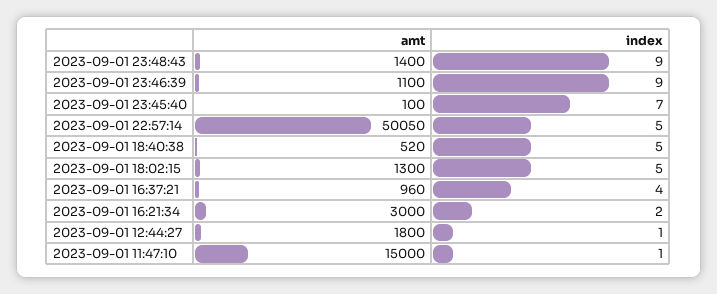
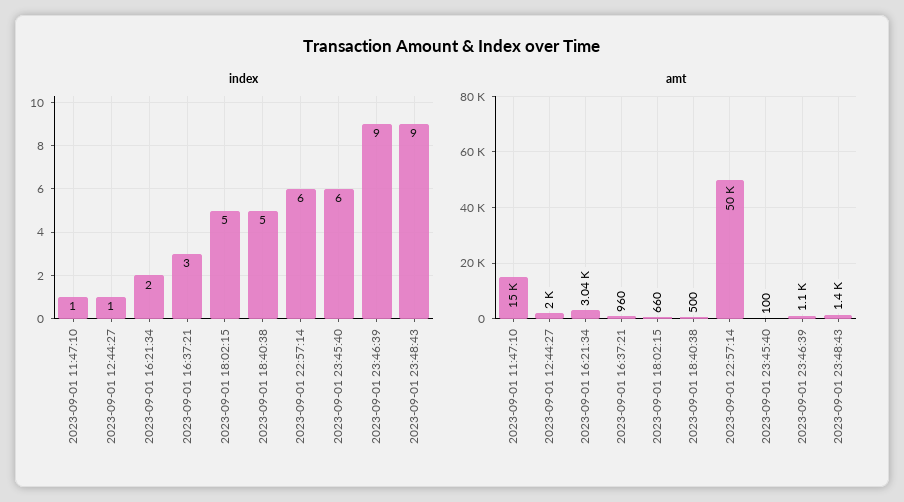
index, 2023-09-01 23:45:40: 7 -> 6
amt, 2023-09-01 22:57:14: 50050 -> 50000
index, 2023-09-01 22:57:14: 5 -> 6
amt, 2023-09-01 18:40:38: 520 -> 500
amt, 2023-09-01 18:02:15: 1300 -> 660
index, 2023-09-01 16:37:21: 4 -> 3
amt, 2023-09-01 16:21:34: 3000 -> 3040
amt, 2023-09-01 12:44:27: 1800 -> 2000

